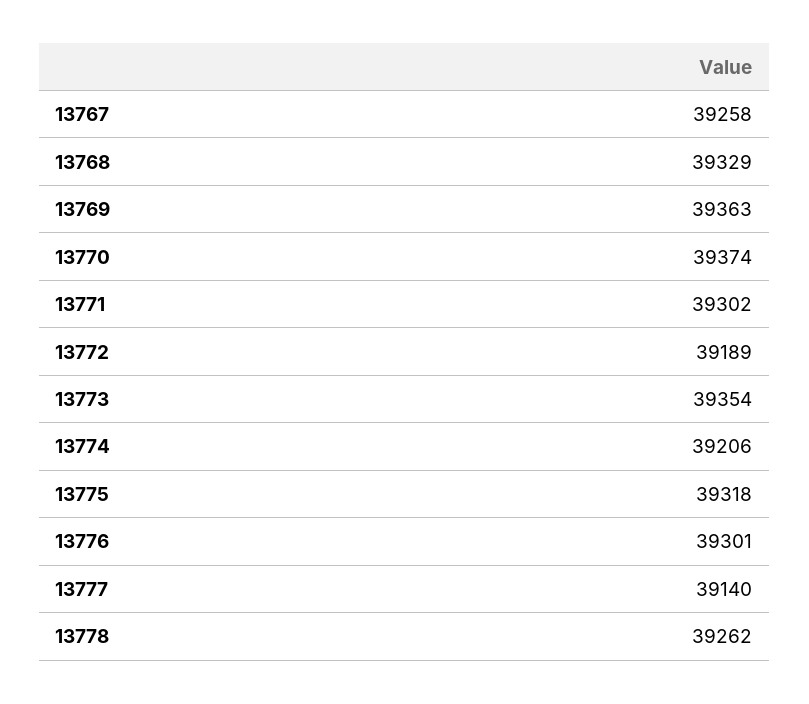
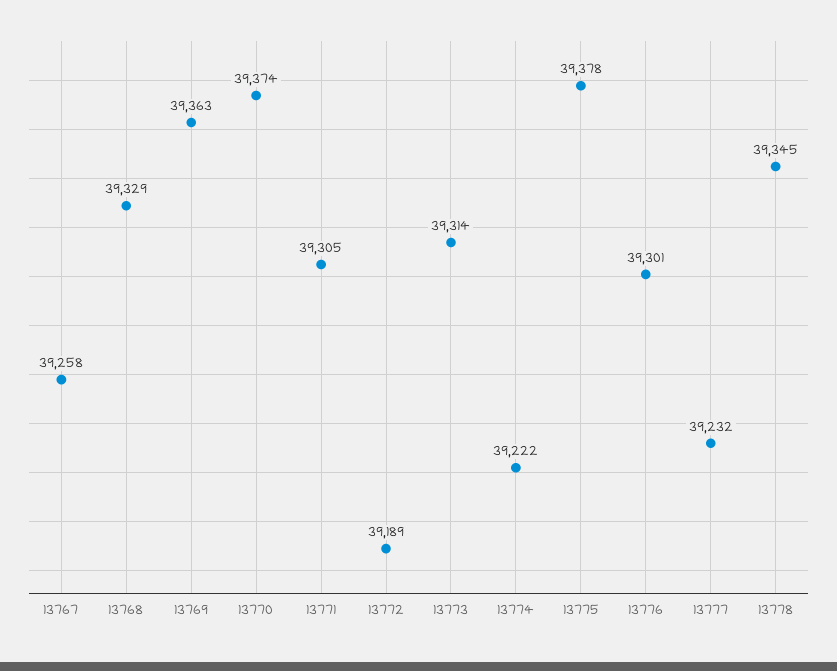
13771: 39302 -> 39305
13773: 39354 -> 39314
13774: 39206 -> 39222
13775: 39318 -> 39378
13777: 39140 -> 39232
13778: 39262 -> 39345

